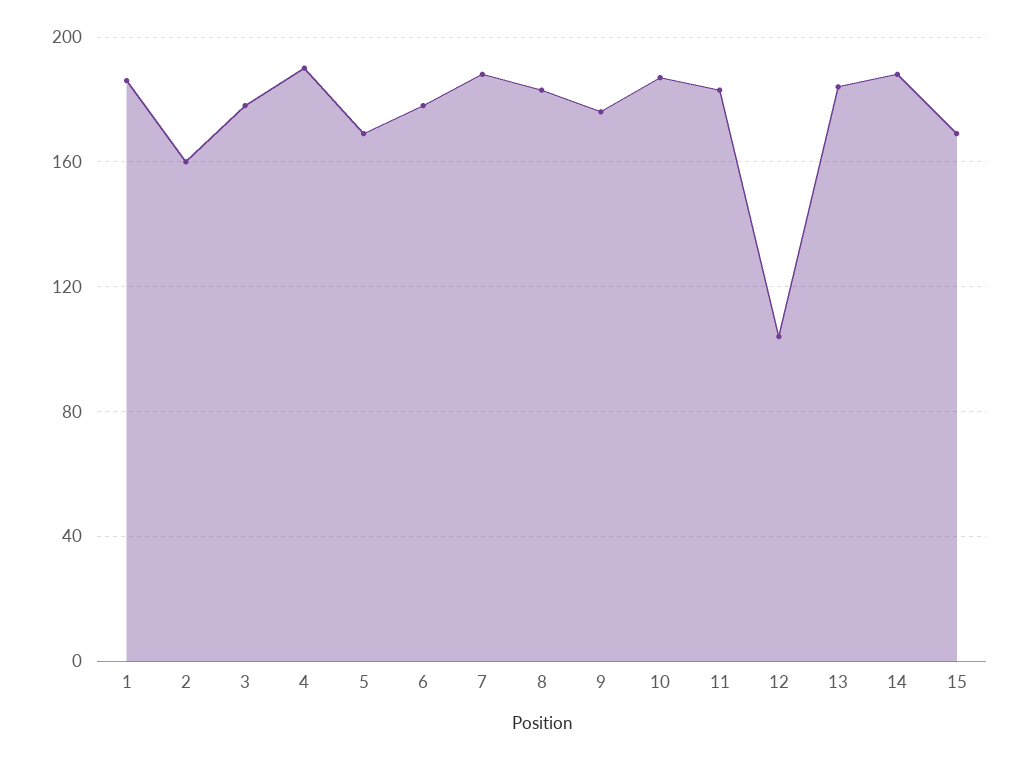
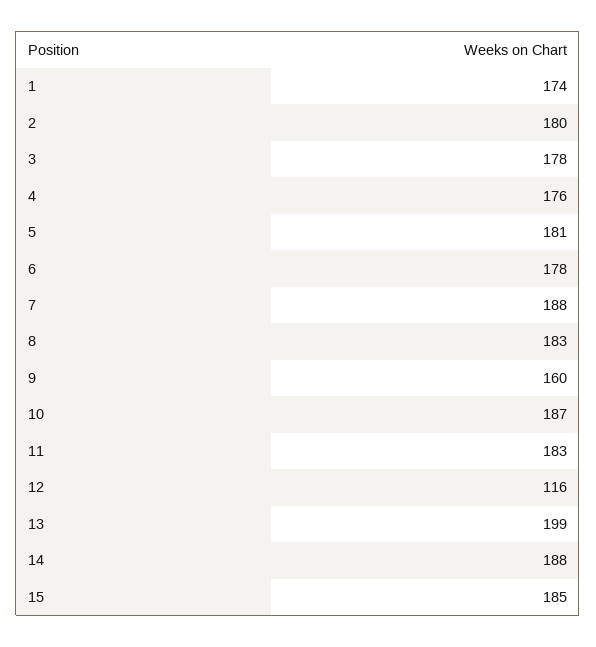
1: 185 -> 174
2: 160 -> 180
4: 190 -> 176
5: 170 -> 181
9: 175 -> 160
12: 105 -> 116
13: 185 -> 199
15: 170 -> 185

